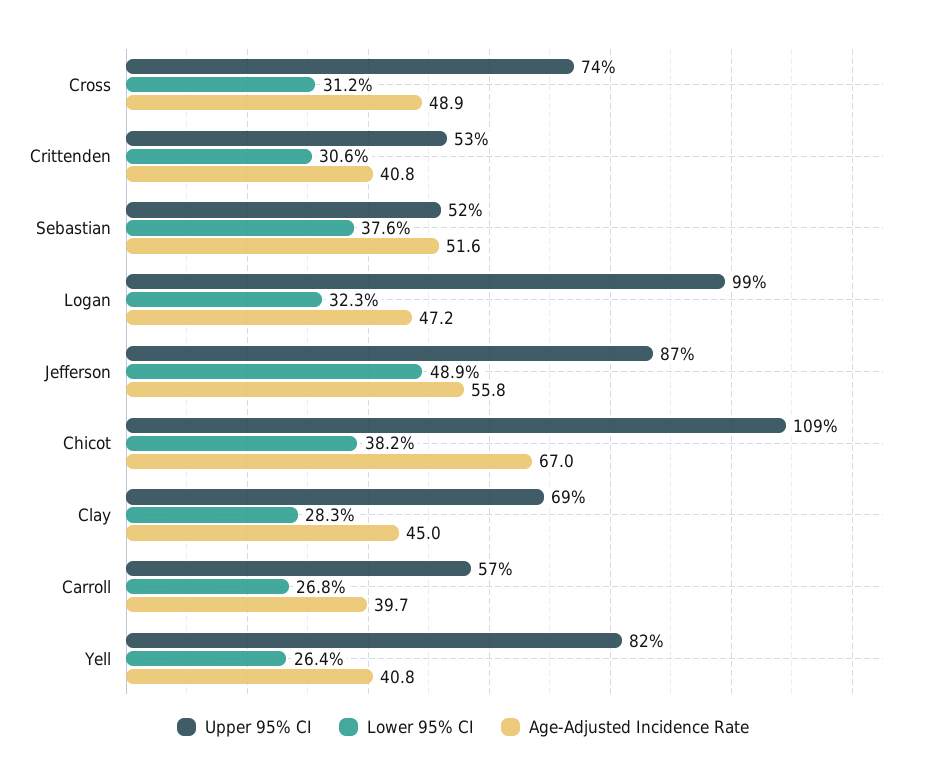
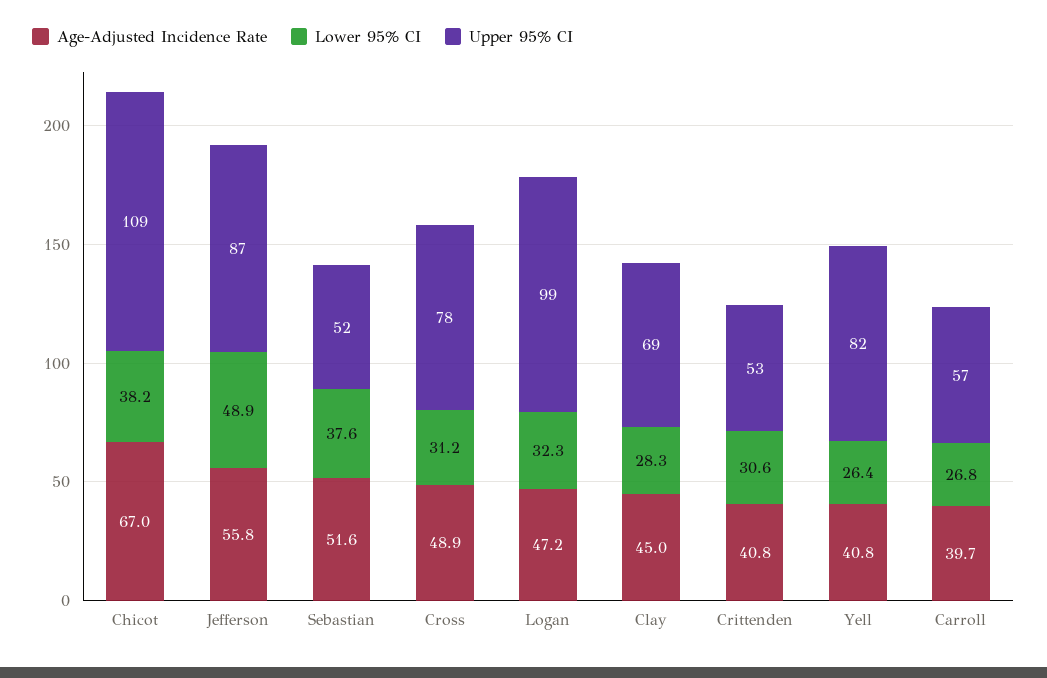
Upper 95% CI, Cross: 74 -> 78

